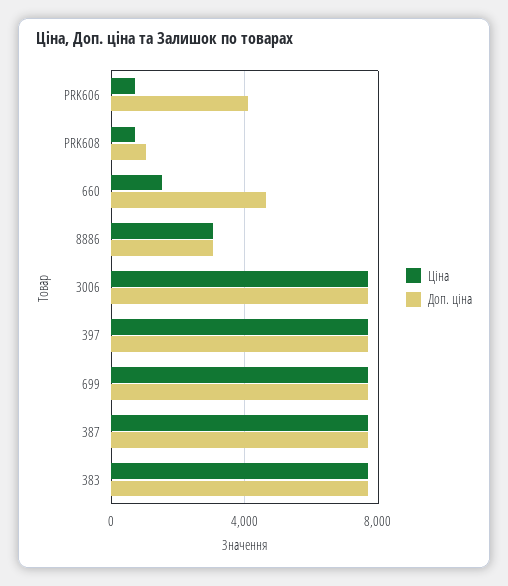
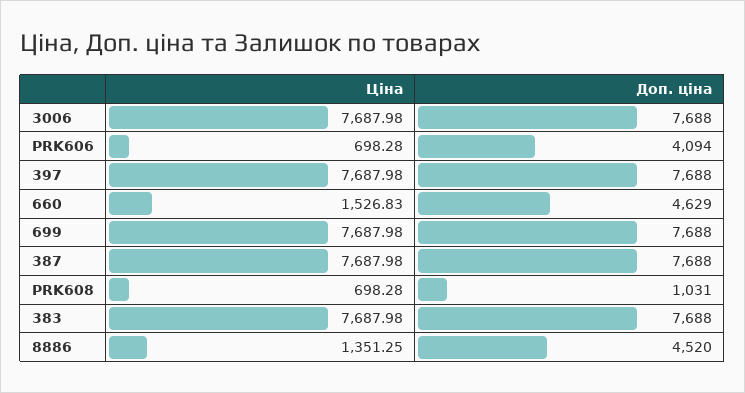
Ціна, 8886: 3000 -> 1351.25
Доп. ціна, 8886: 3000 -> 4520

